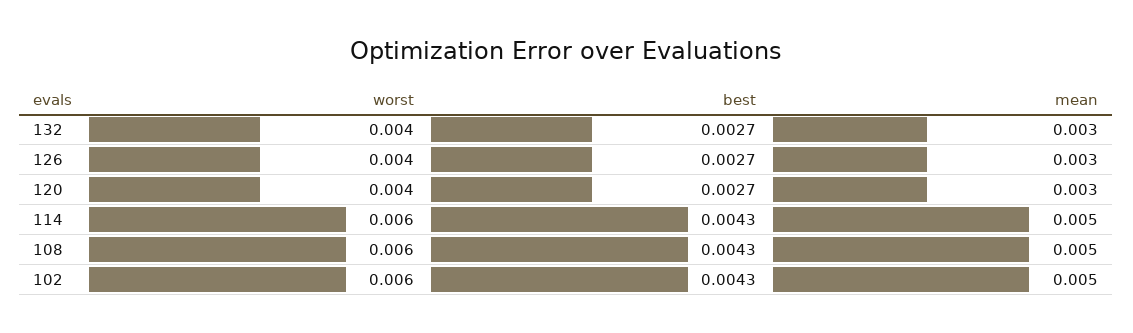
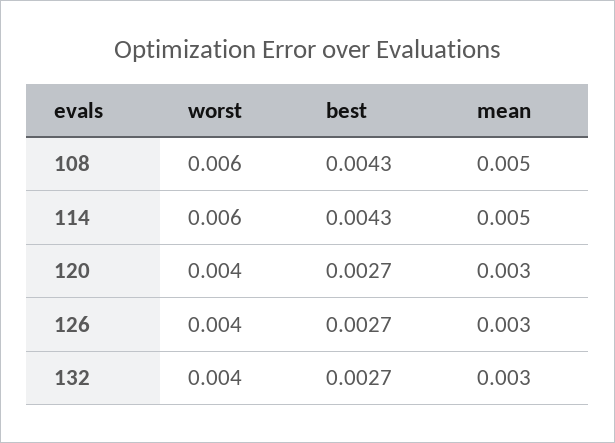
worst, 102: 0.006 -> none
best, 102: 0.0043 -> none
mean, 102: 0.005 -> none

